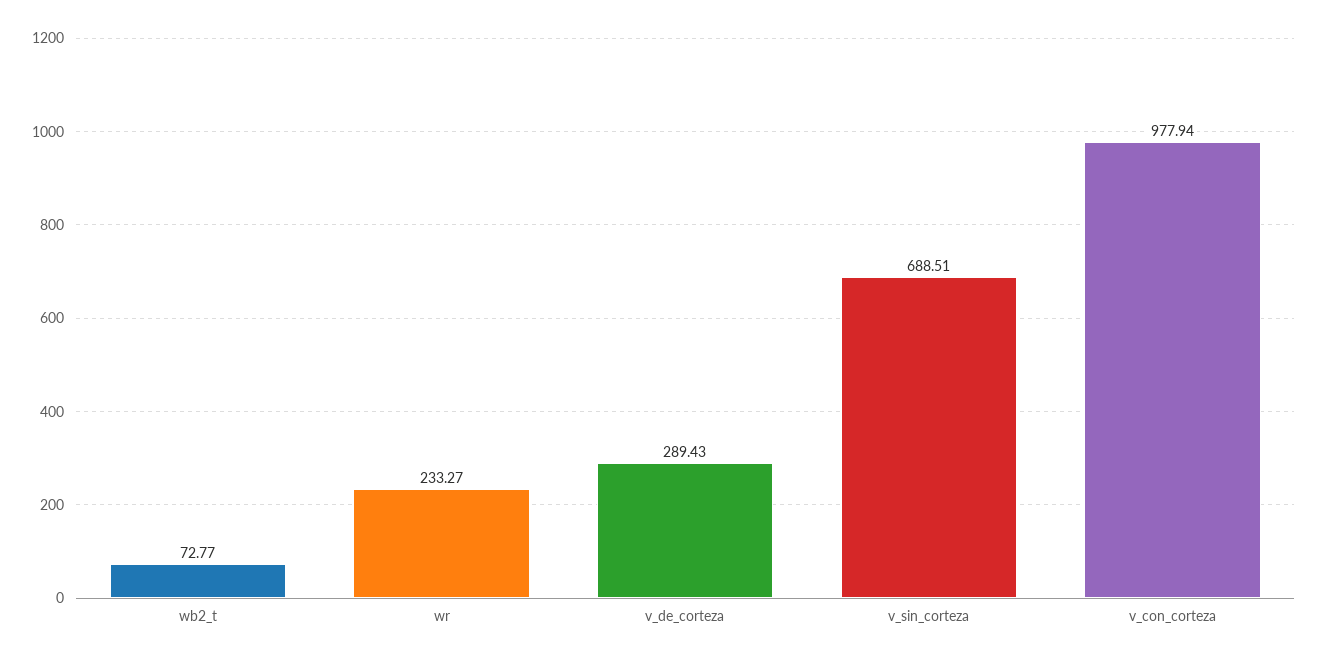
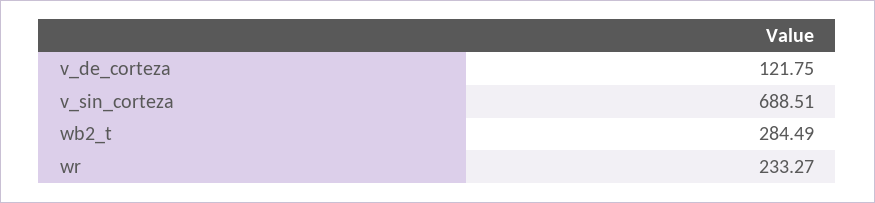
wb2_t: 72.77 -> 284.49
v_de_corteza: 289.43 -> 121.75
v_con_corteza: 977.94 -> none

